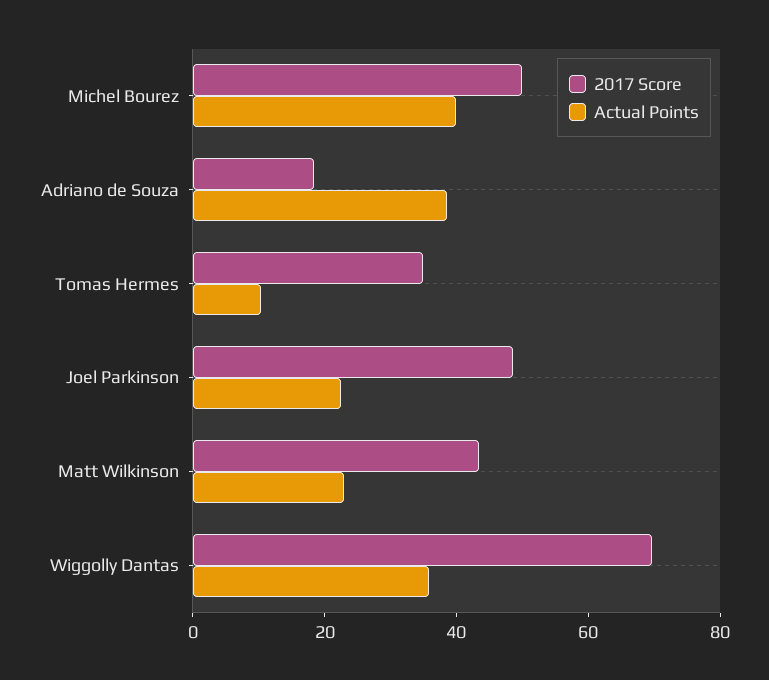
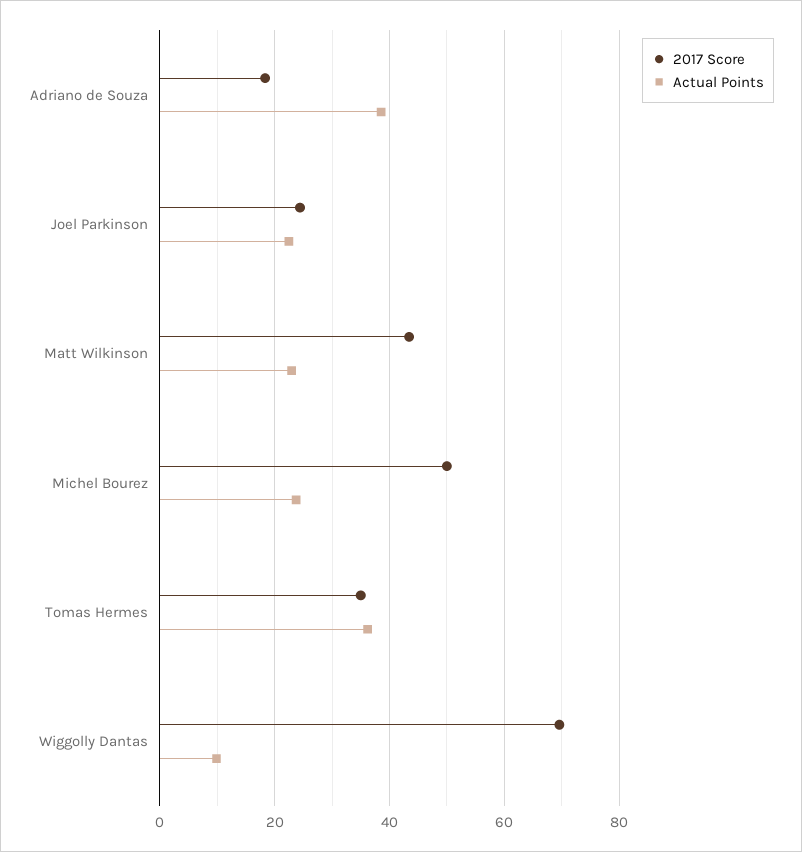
Actual Points, Michel Bourez: 40 -> 24
Actual Points, Tomas Hermes: 10 -> 36
2017 Score, Joel Parkinson: 50 -> 24
Actual Points, Wiggolly Dantas: 35 -> 10

